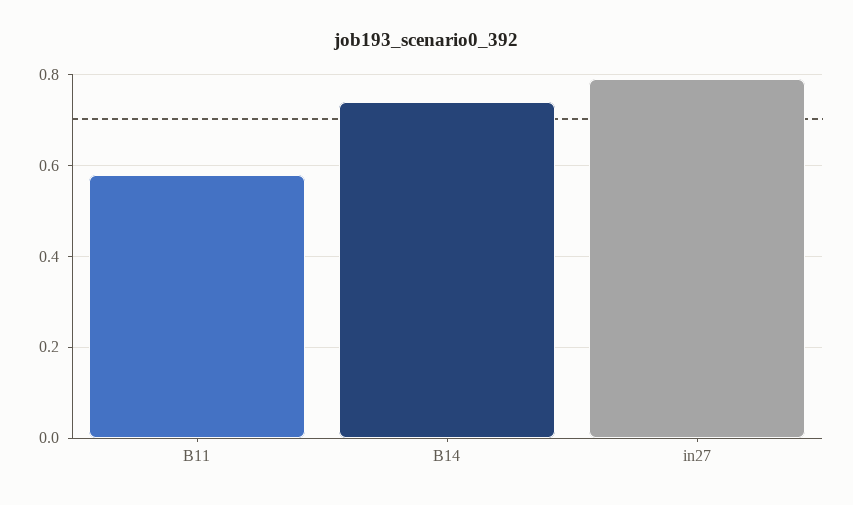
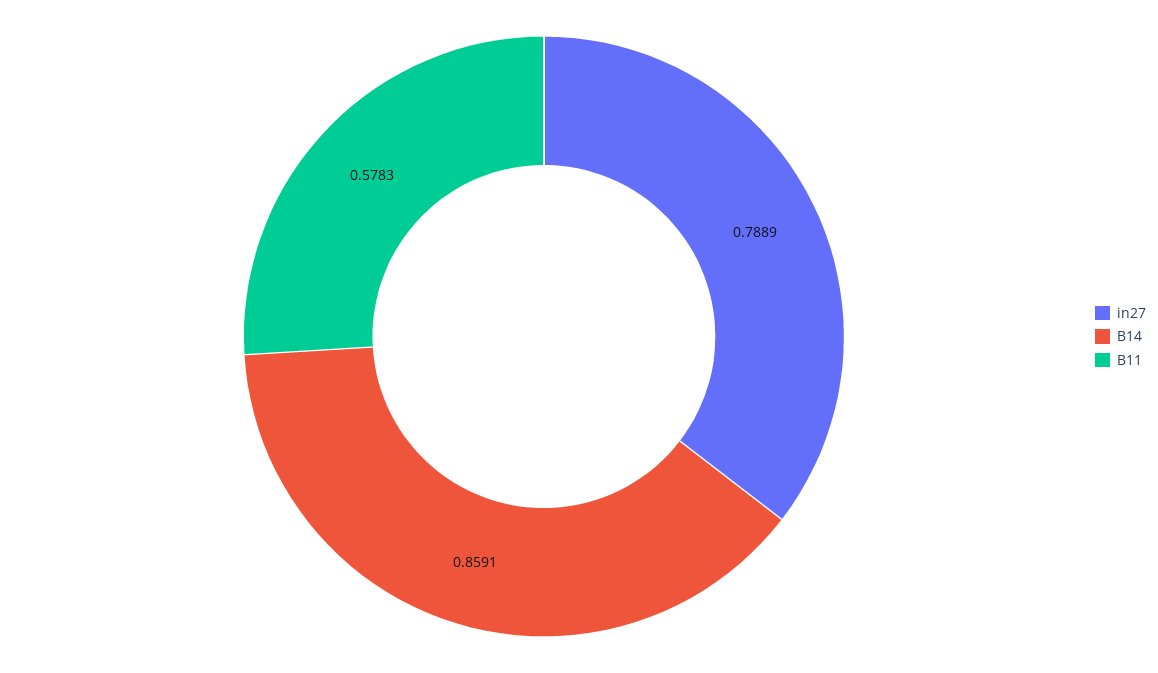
B14: 0.74 -> 0.8591

